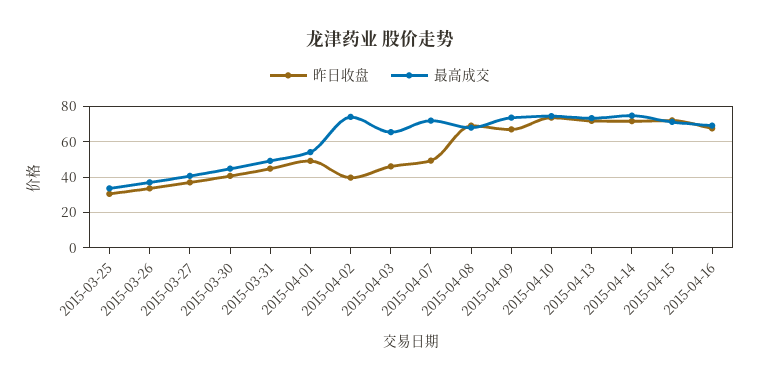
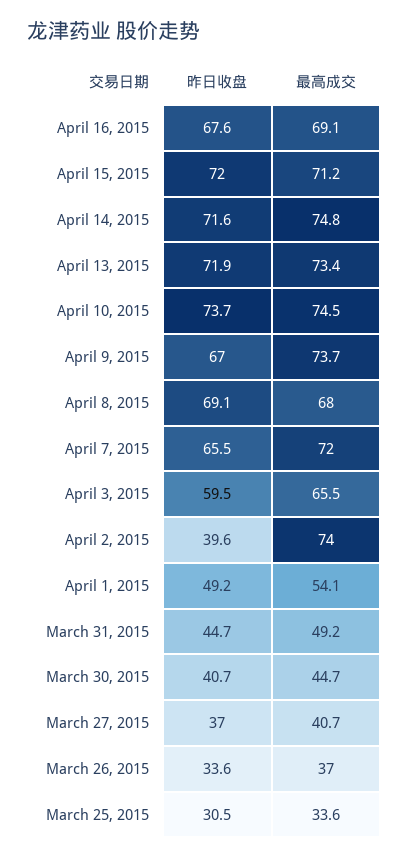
昨日收盘, 2015-04-03: 45 -> 59.5
昨日收盘, 2015-04-07: 50 -> 65.5

